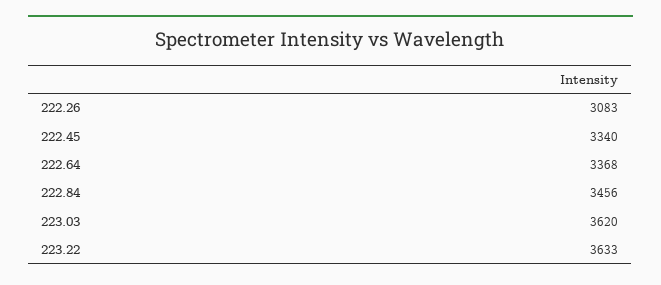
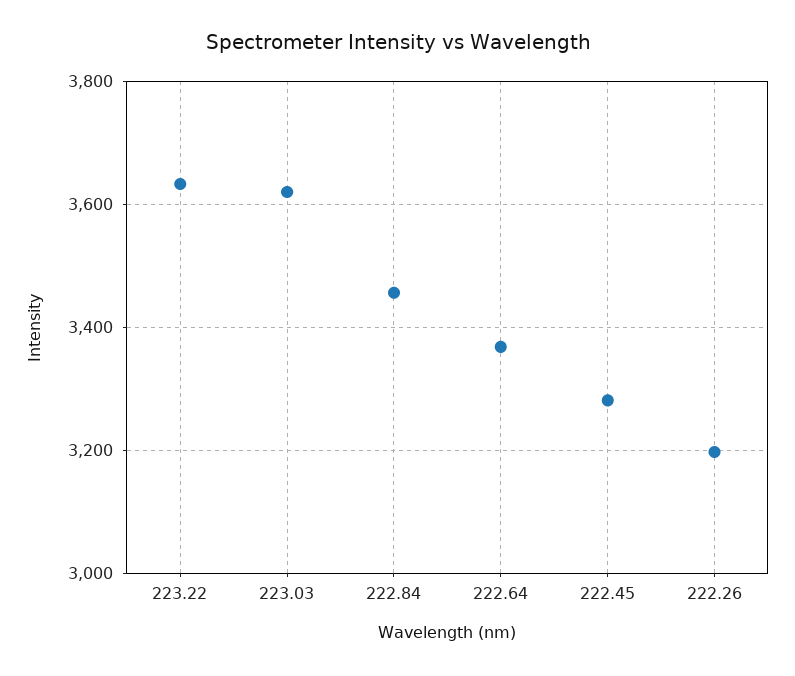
222.26: 3083 -> 3200
222.45: 3340 -> 3280

